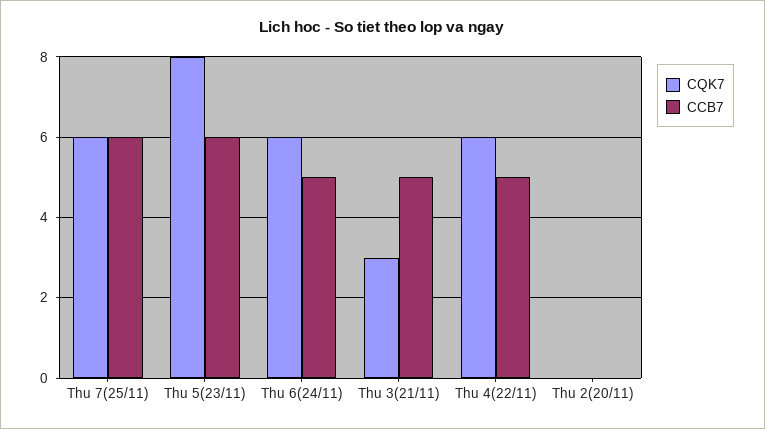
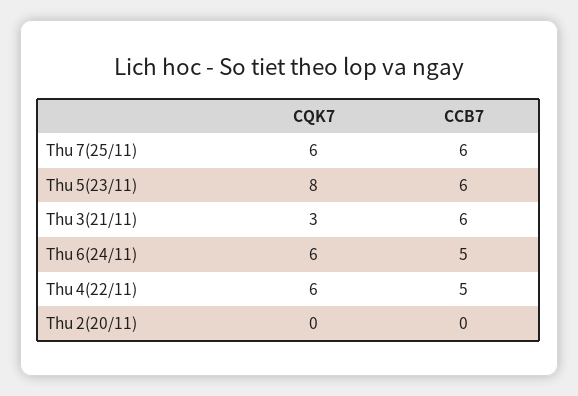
CCB7, Thu 3(21/11): 5 -> 6

